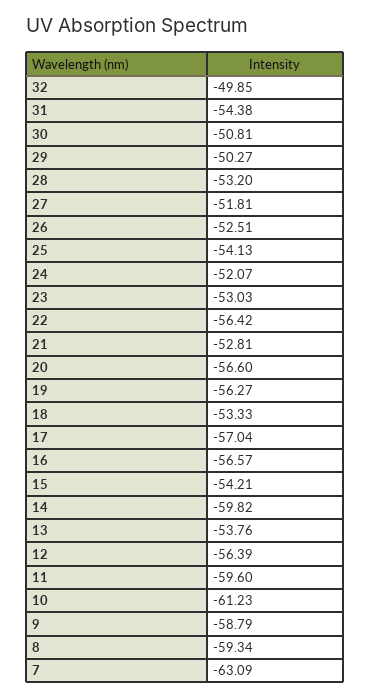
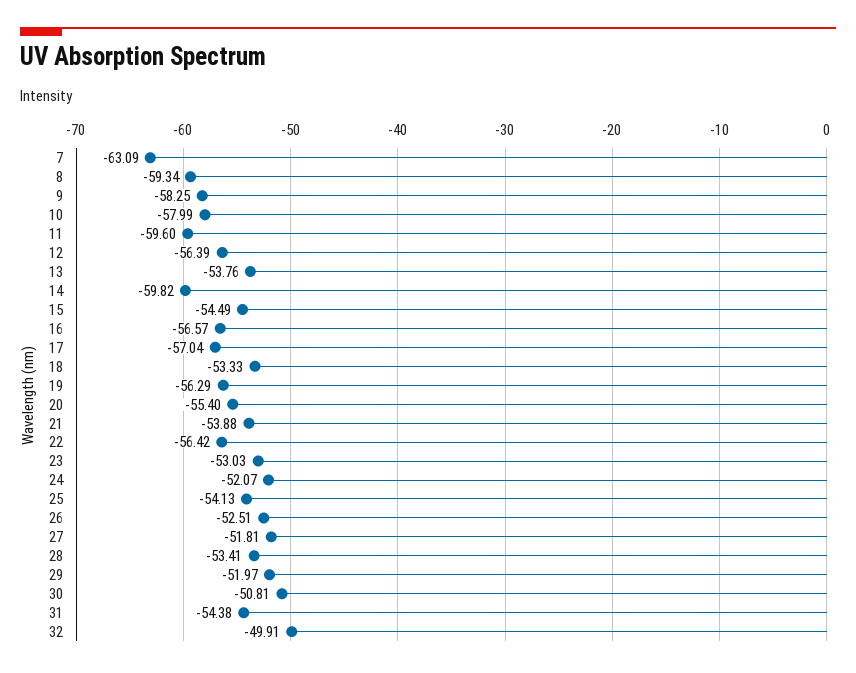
32: -49.85 -> -49.91
29: -50.27 -> -51.97
28: -53.2 -> -53.41
21: -52.81 -> -53.88
20: -56.6 -> -55.4
19: -56.27 -> -56.29
15: -54.21 -> -54.49
10: -61.23 -> -57.99
9: -58.79 -> -58.25

